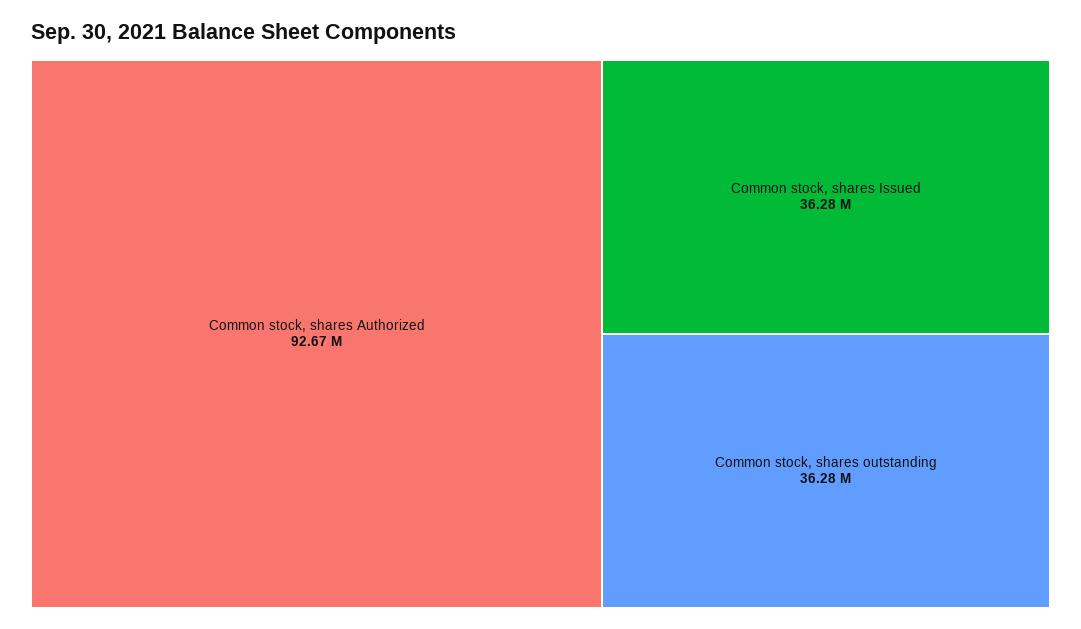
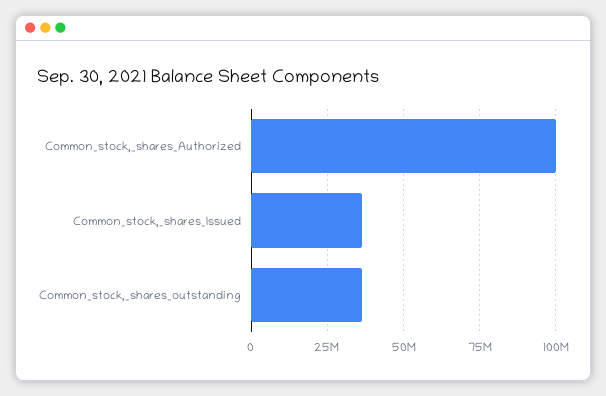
Common stock, shares Authorized: 92670000 -> 100000000

